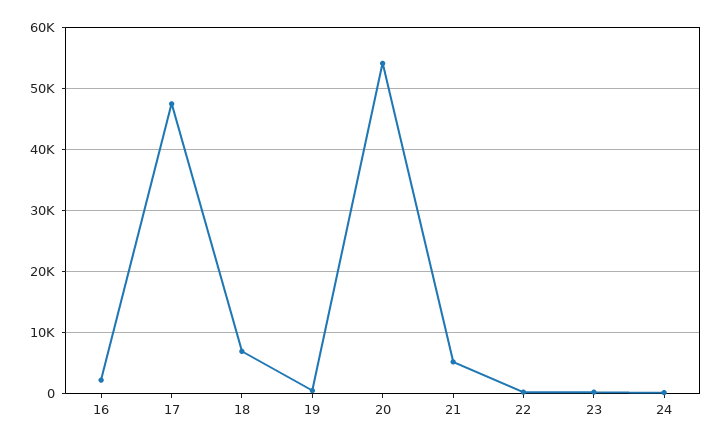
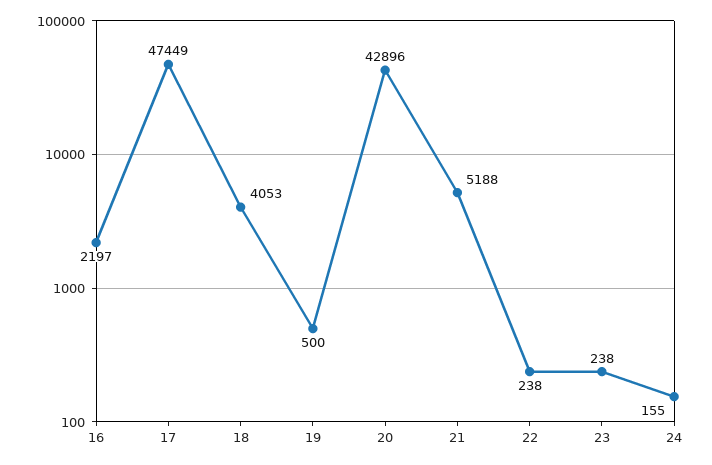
18: 7000 -> 4053
20: 54000 -> 42896

